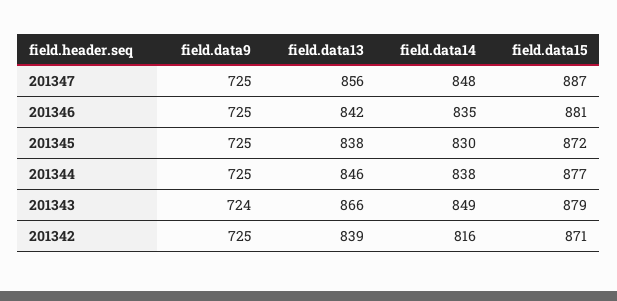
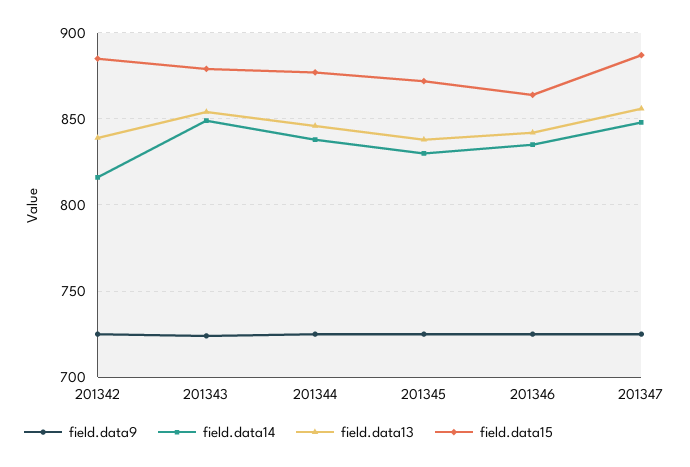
field.data15, 201346: 881 -> 865
field.data13, 201343: 866 -> 855
field.data15, 201342: 871 -> 885

